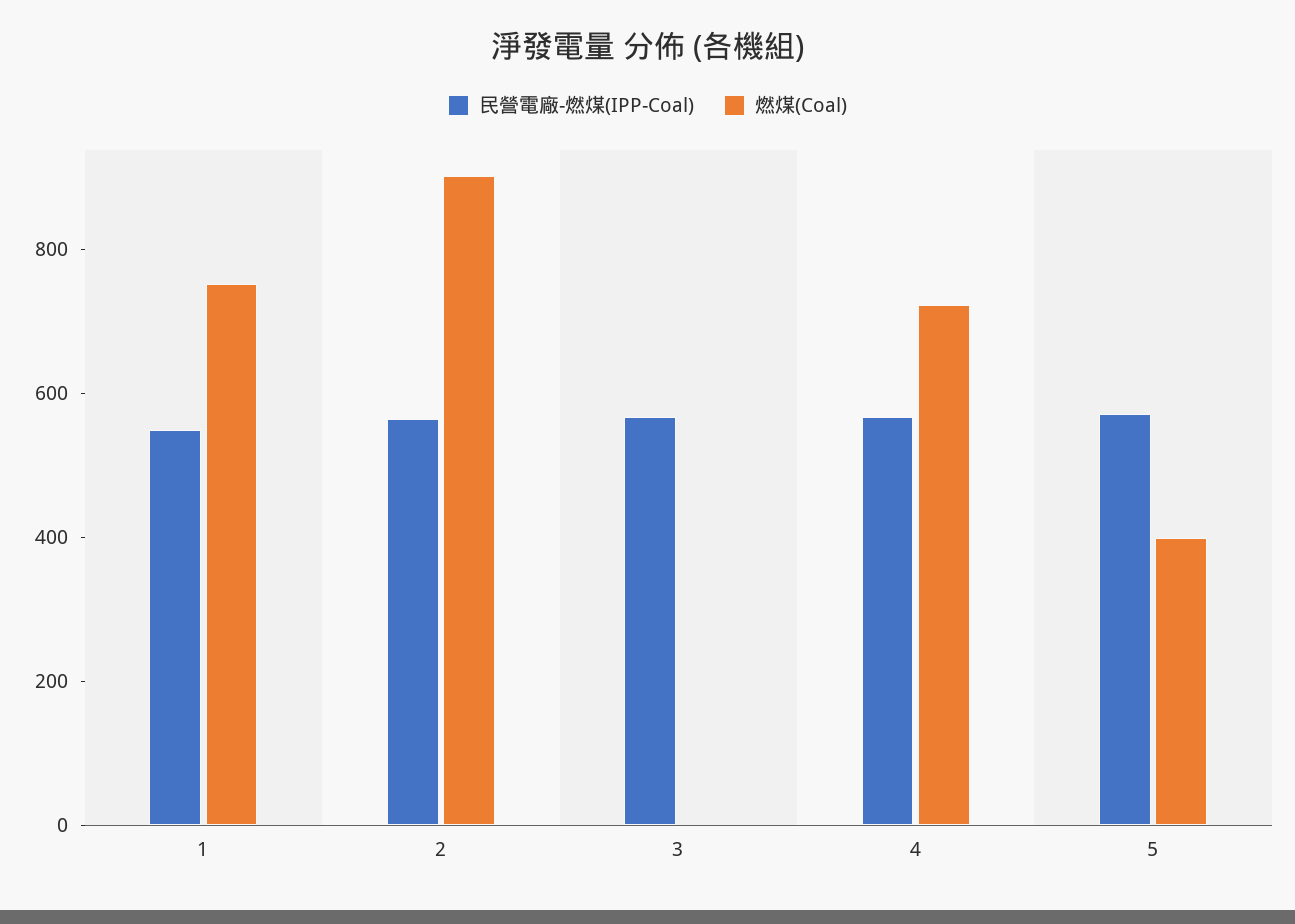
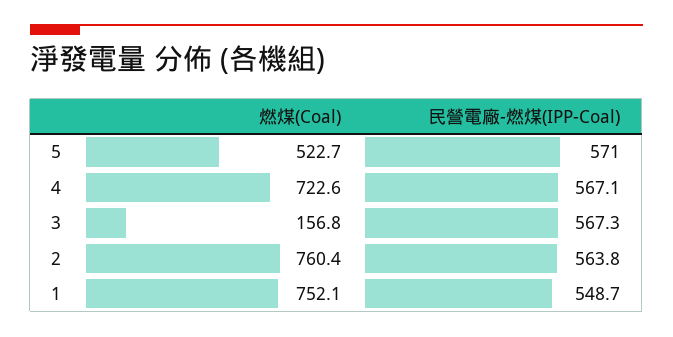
燃煤(Coal), 2: 900 -> 760.4
燃煤(Coal), 3: 0 -> 156.8
燃煤(Coal), 5: 400 -> 522.7

